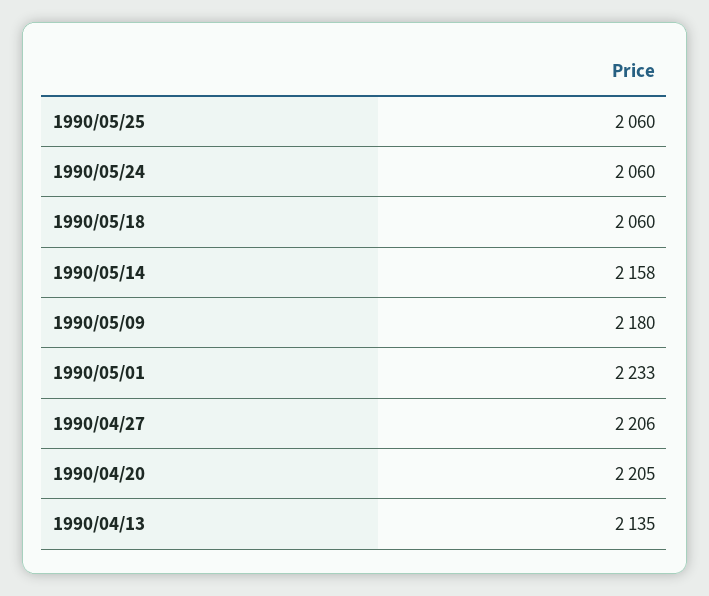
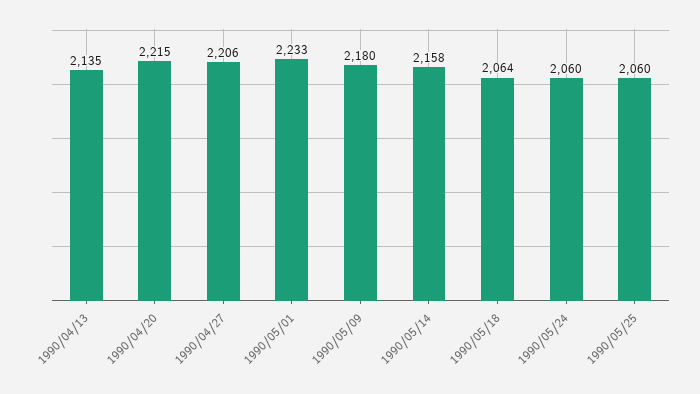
1990/05/18: 2060 -> 2064
1990/04/20: 2205 -> 2215

